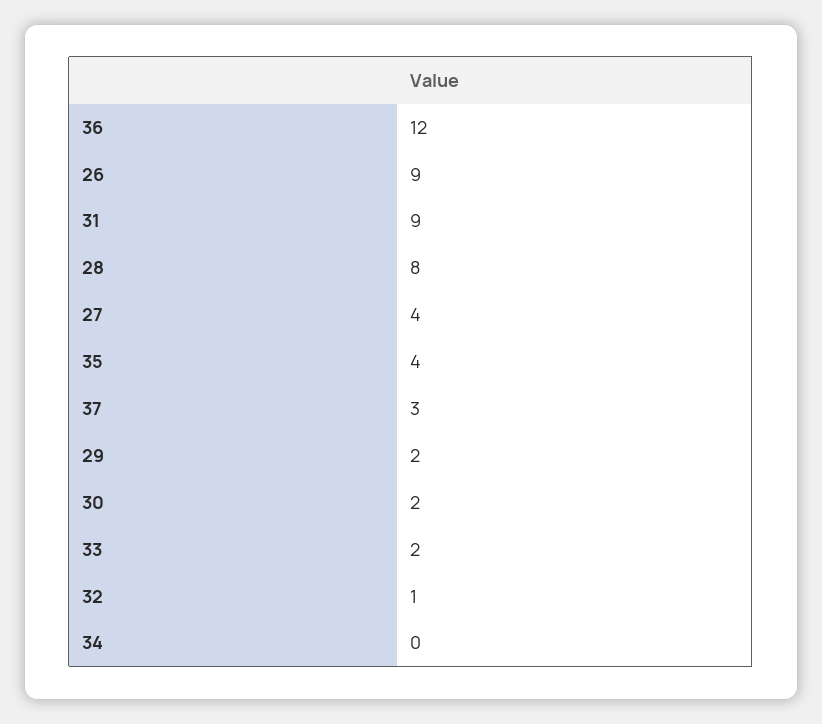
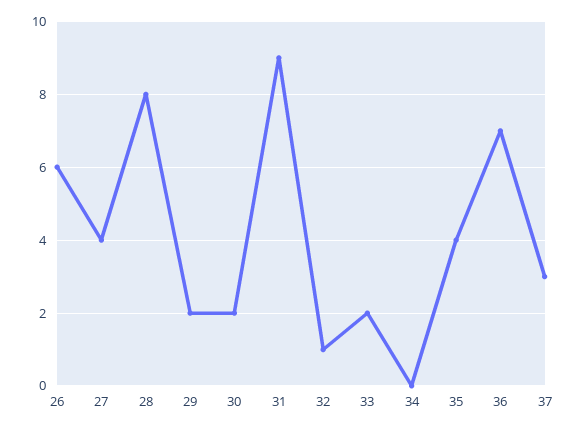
36: 12 -> 7
26: 9 -> 6

